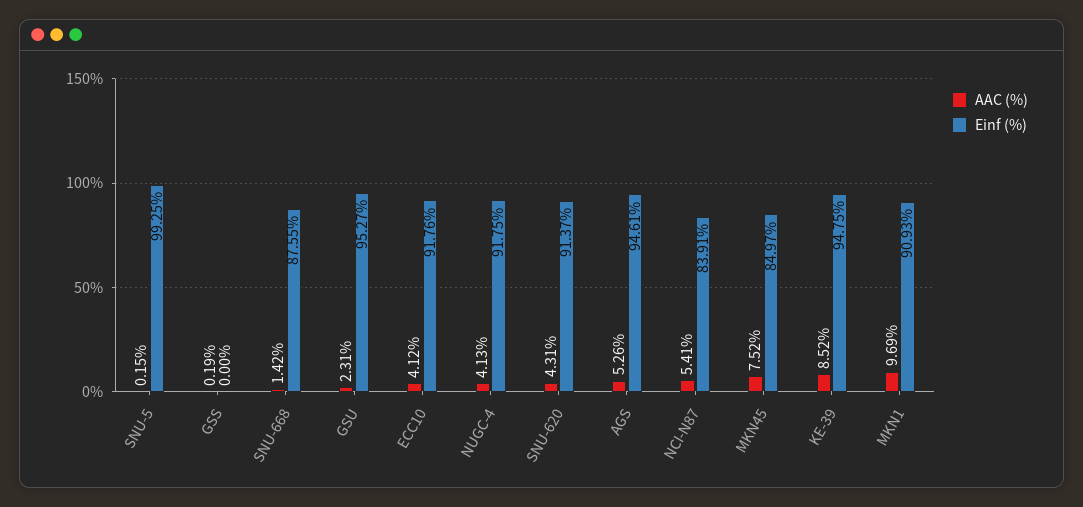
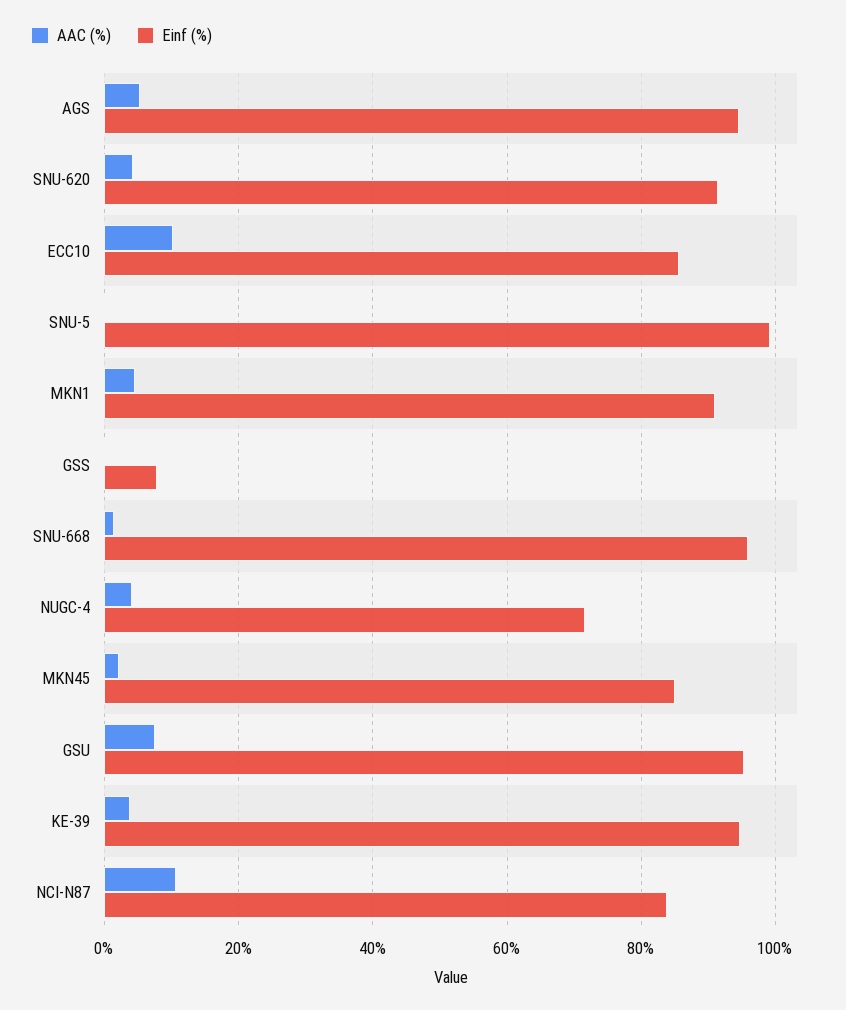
Einf (%), GSS: 0 -> 8
Einf (%), SNU-668: 87.55 -> 96
AAC (%), GSU: 2.31 -> 8
AAC (%), ECC10: 4.12 -> 10
Einf (%), ECC10: 91.76 -> 86
Einf (%), NUGC-4: 91.75 -> 72
AAC (%), NCI-N87: 5.41 -> 10
AAC (%), MKN45: 7.52 -> 2
AAC (%), KE-39: 8.52 -> 4
AAC (%), MKN1: 9.69 -> 4

